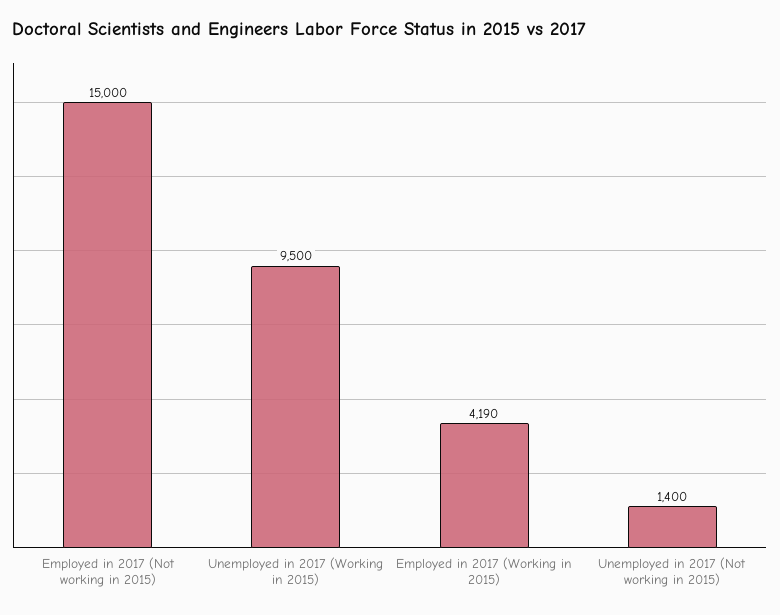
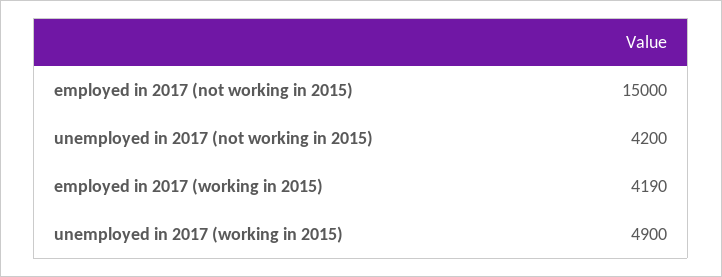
Unemployed in 2017 (Working in 2015): 9500 -> 4900
Unemployed in 2017 (Not working in 2015): 1400 -> 4200

